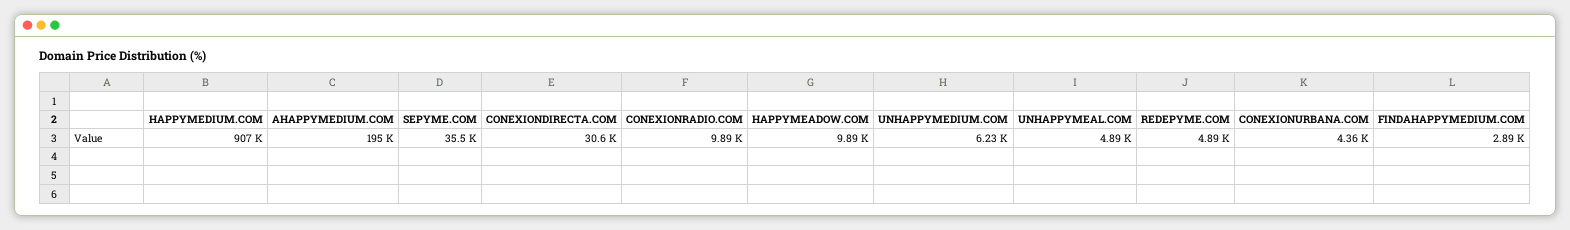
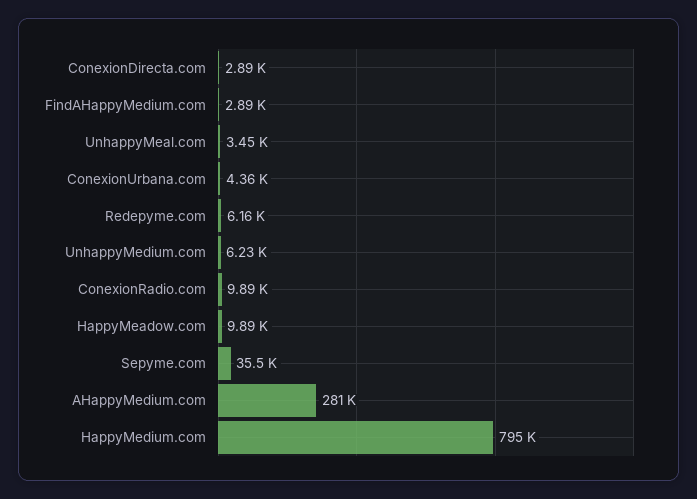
HAPPYMEDIUM.COM: 907000 -> 795000
AHAPPYMEDIUM.COM: 195000 -> 281000
CONEXIONDIRECTA.COM: 30600 -> 2890
UNHAPPYMEAL.COM: 4890 -> 3450
REDEPYME.COM: 4890 -> 6160

